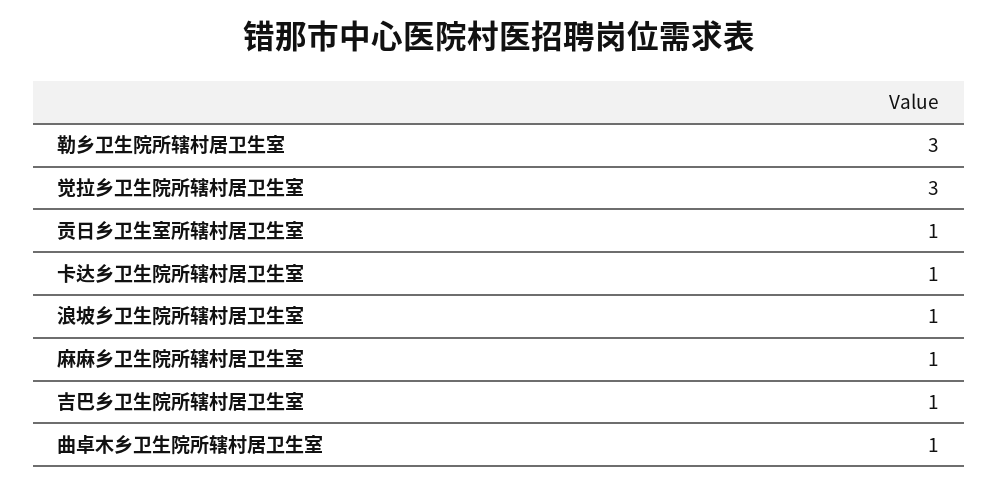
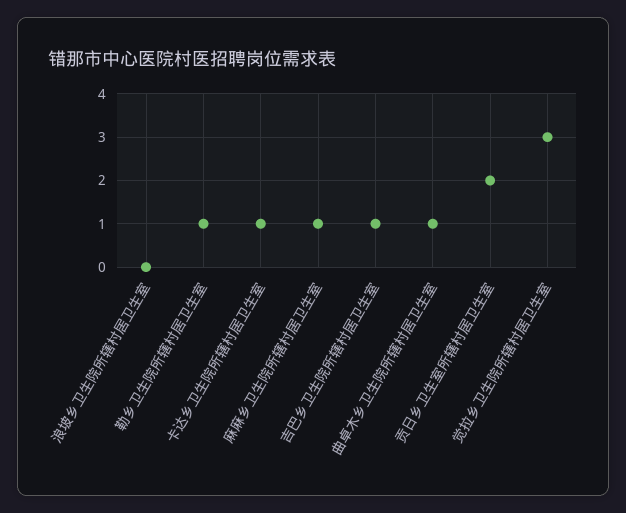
勒乡卫生院所辖村居卫生室: 3 -> 1
贡日乡卫生室所辖村居卫生室: 1 -> 2
浪坡乡卫生院所辖村居卫生室: 1 -> 0

